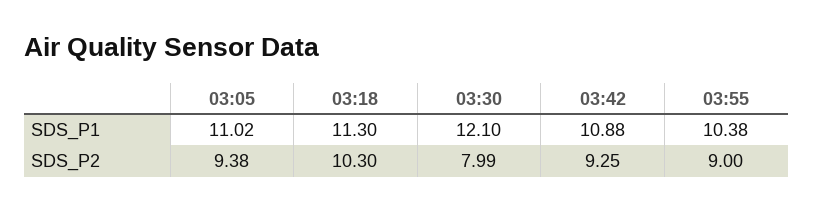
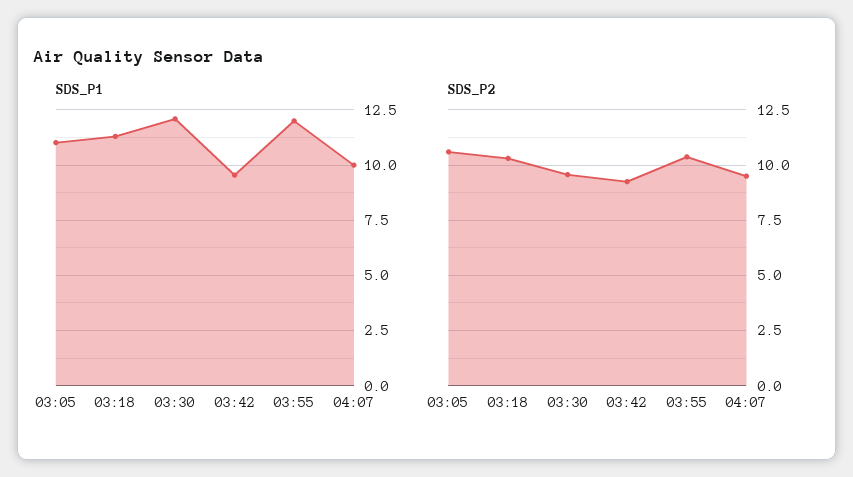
SDS_P1, 03:42: 10.88 -> 9.5
SDS_P1, 03:55: 10.38 -> 12
SDS_P2, 03:05: 9.38 -> 10.5
SDS_P2, 03:30: 7.99 -> 9.5
SDS_P2, 03:55: 9 -> 10.5
SDS_P1, 04:07: none -> 10
SDS_P2, 04:07: none -> 9.5

